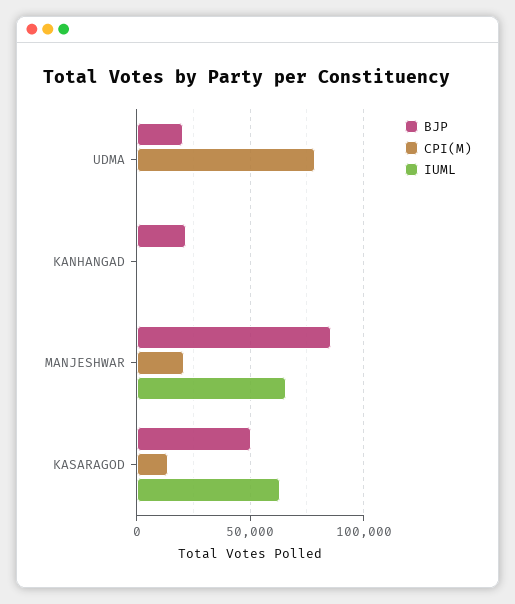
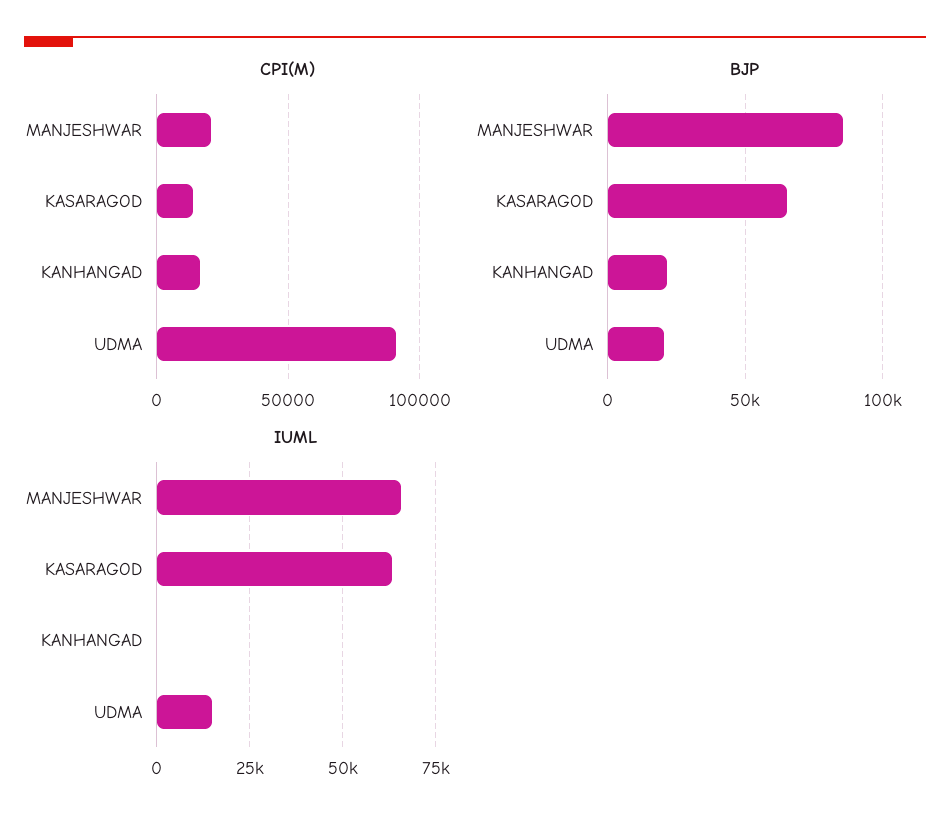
CPI(M), UDMA: 80000 -> 90000
IUML, UDMA: 0 -> 15000
CPI(M), KANHANGAD: 0 -> 15000
BJP, KASARAGOD: 50000 -> 65000

